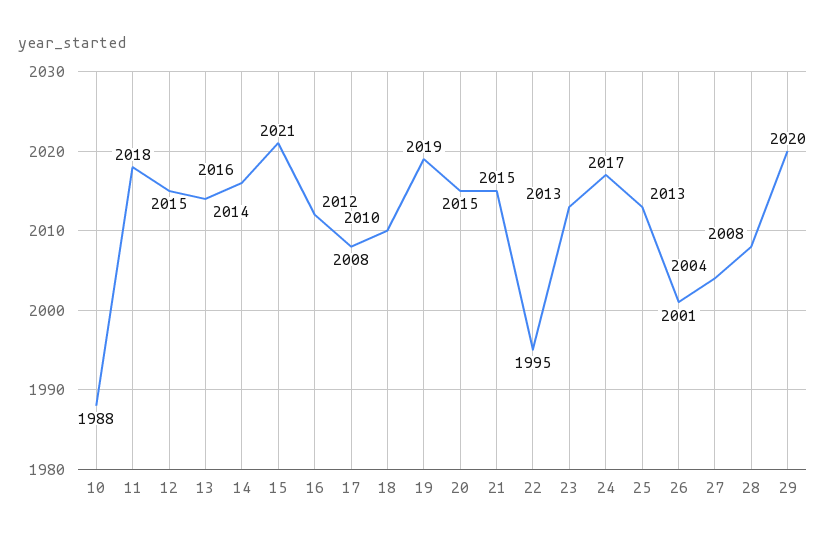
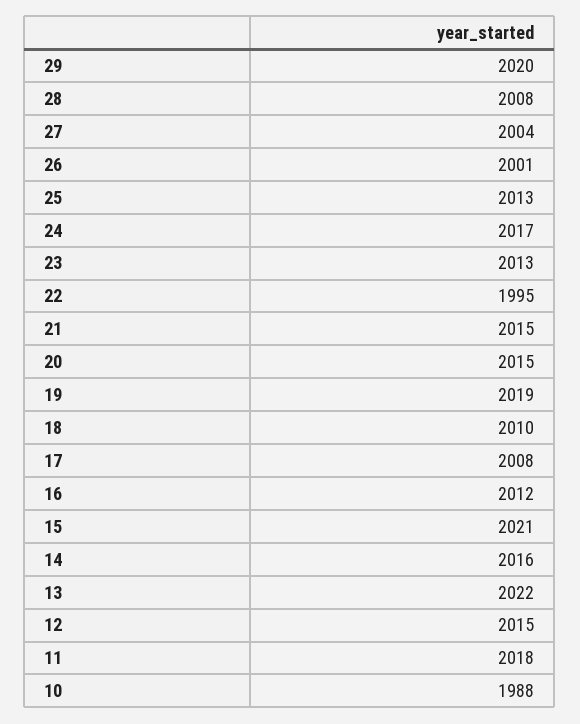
13: 2014 -> 2022

